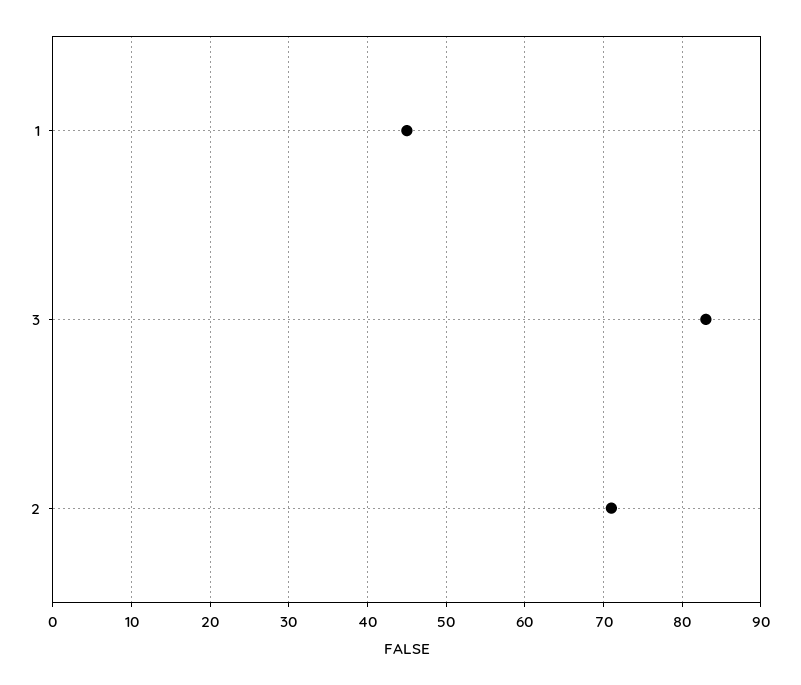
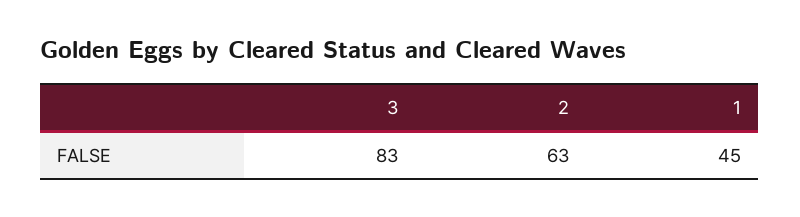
2: 71 -> 63

